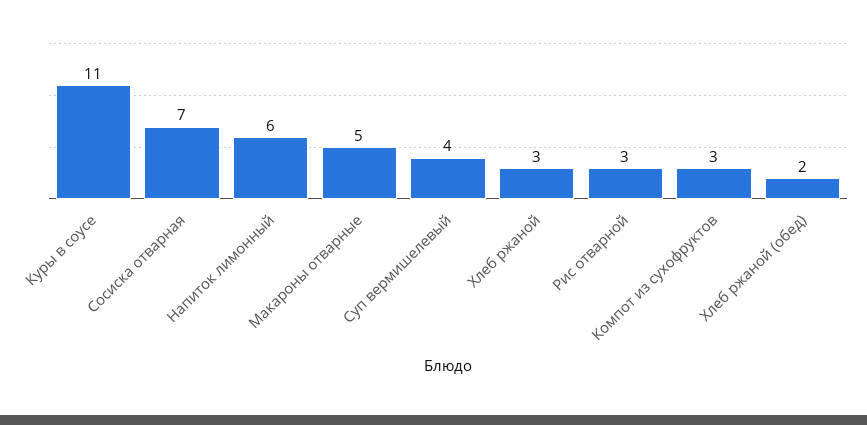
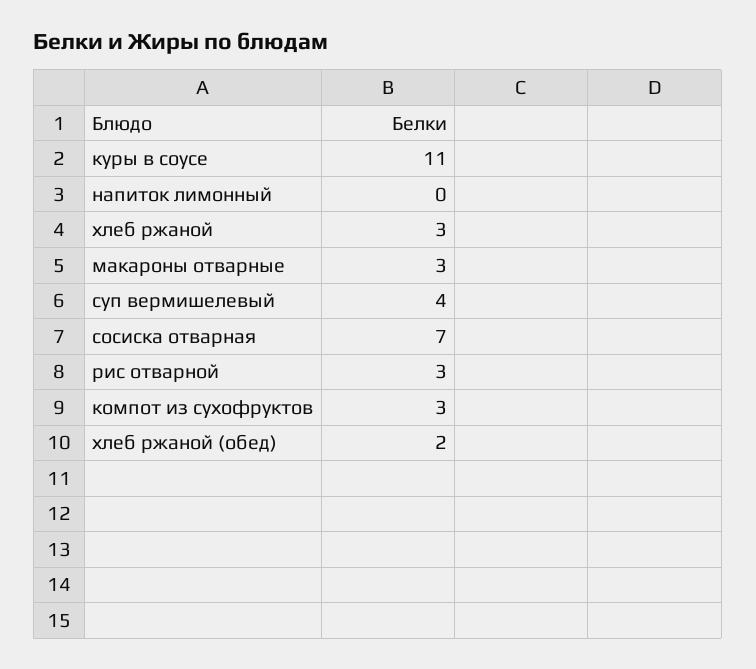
Напиток лимонный: 6 -> 0
Макароны отварные: 5 -> 3

